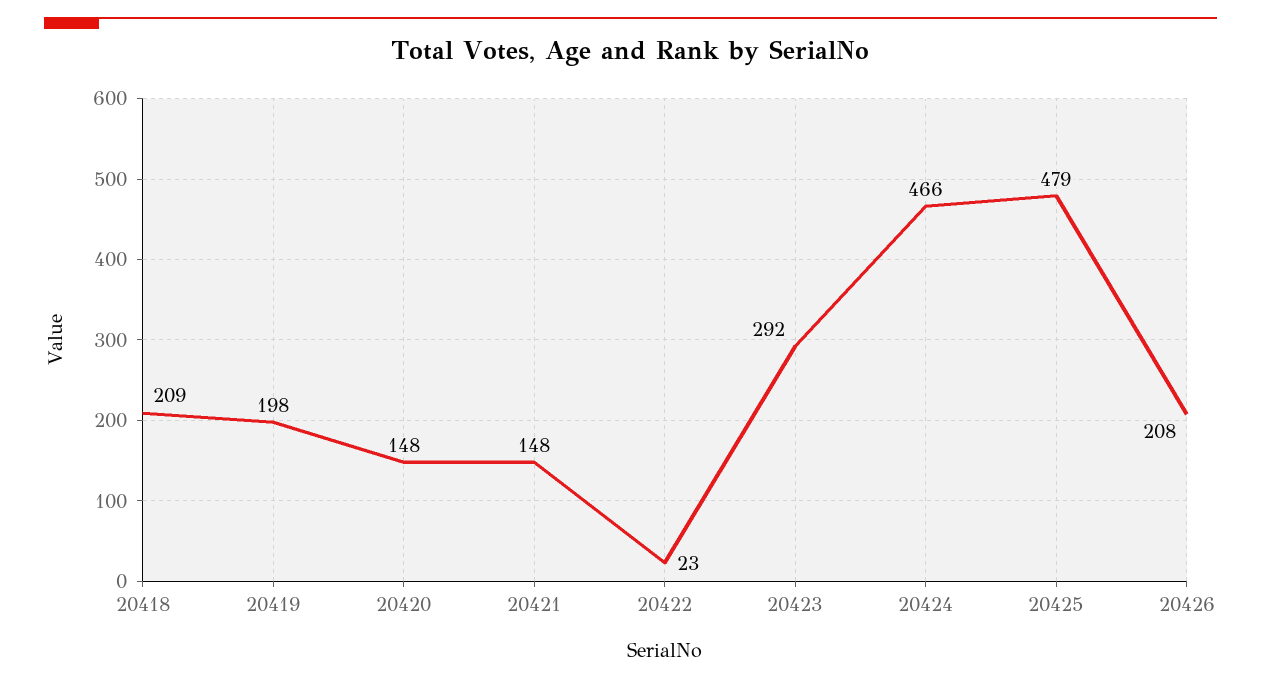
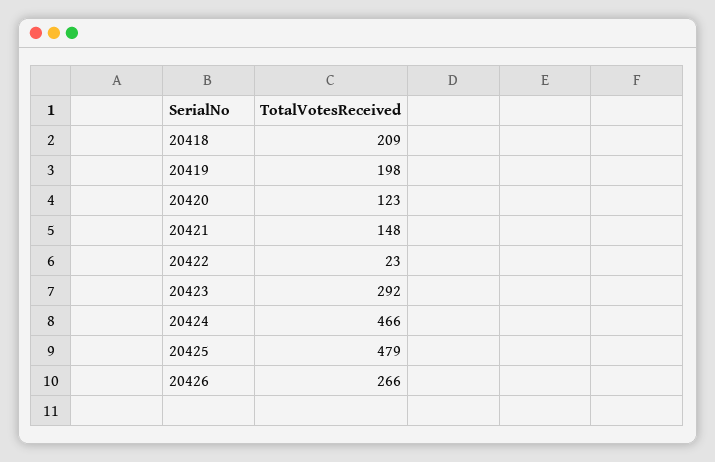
20420: 148 -> 123
20426: 208 -> 266

